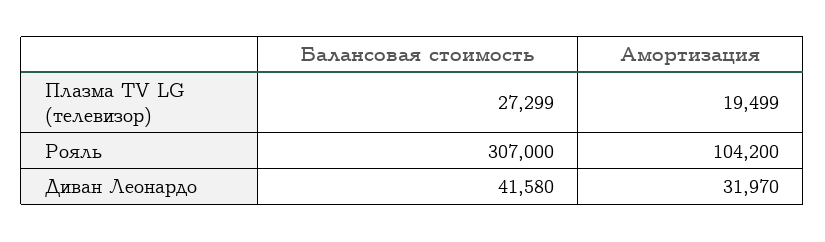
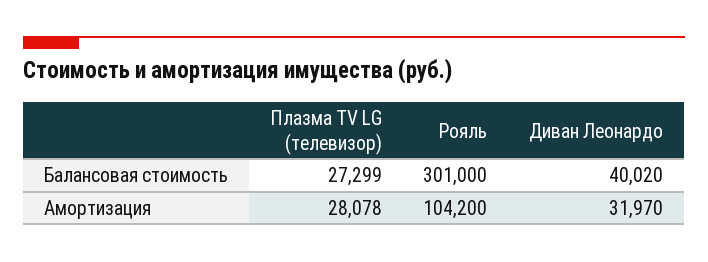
Амортизация, Плазма TV LG (телевизор): 19499 -> 28078
Балансовая стоимость, Рояль: 307000 -> 301000
Балансовая стоимость, Диван Леонардо: 41580 -> 40020

